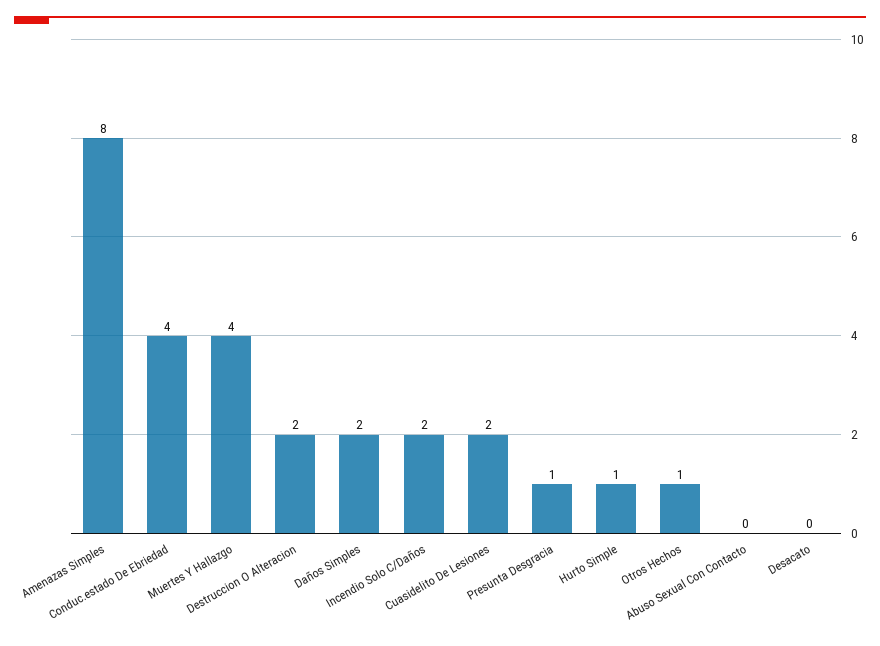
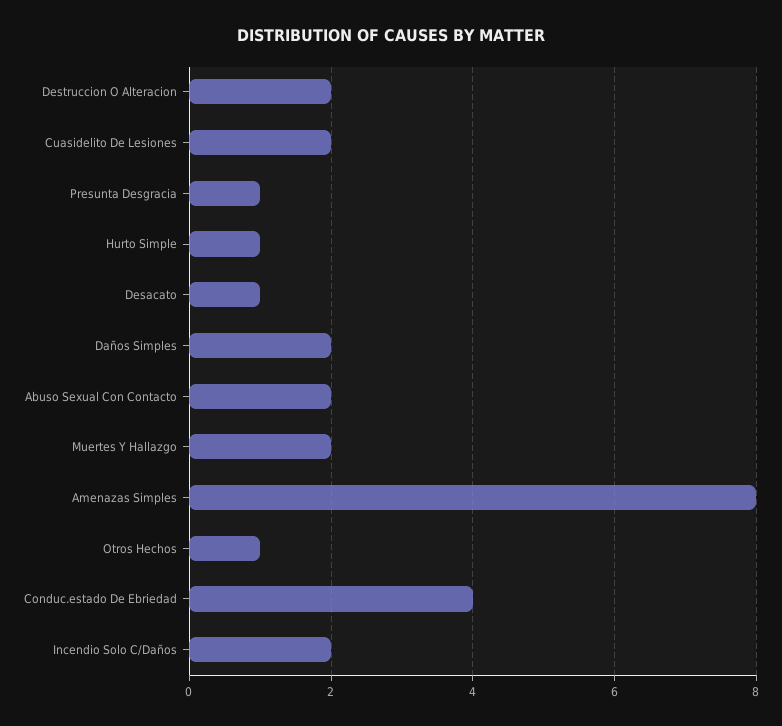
Muertes Y Hallazgo: 4 -> 2
Abuso Sexual Con Contacto: 0 -> 2
Desacato: 0 -> 1

